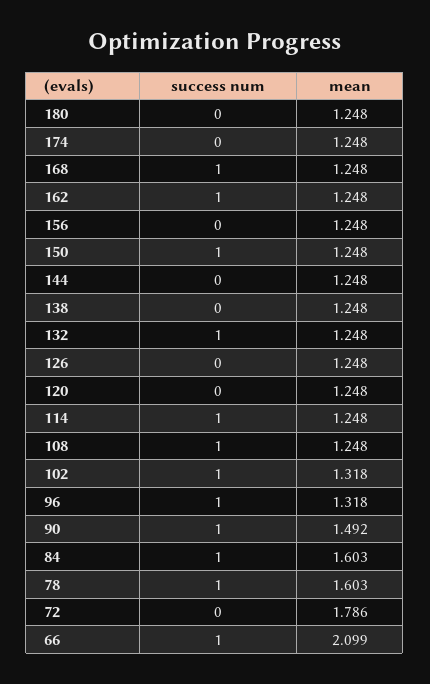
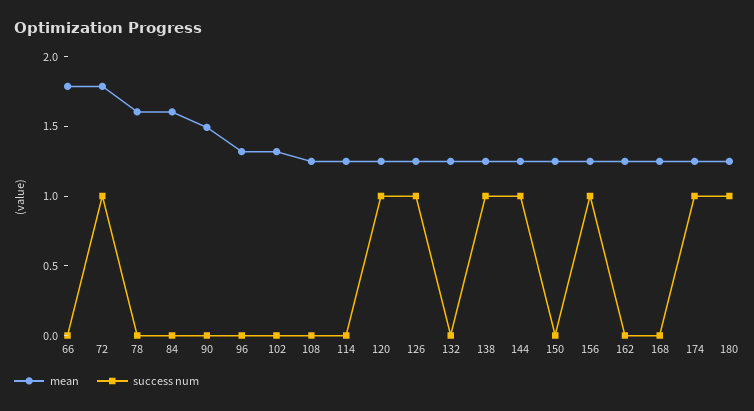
success num, 180: 0 -> 1
success num, 174: 0 -> 1
success num, 168: 1 -> 0
success num, 162: 1 -> 0
success num, 156: 0 -> 1
success num, 150: 1 -> 0
success num, 144: 0 -> 1
success num, 138: 0 -> 1
success num, 132: 1 -> 0
success num, 126: 0 -> 1
success num, 120: 0 -> 1
success num, 114: 1 -> 0
success num, 108: 1 -> 0
success num, 102: 1 -> 0
success num, 96: 1 -> 0
success num, 90: 1 -> 0
success num, 84: 1 -> 0
success num, 78: 1 -> 0
success num, 72: 0 -> 1
success num, 66: 1 -> 0
mean, 66: 2.099 -> 1.8

